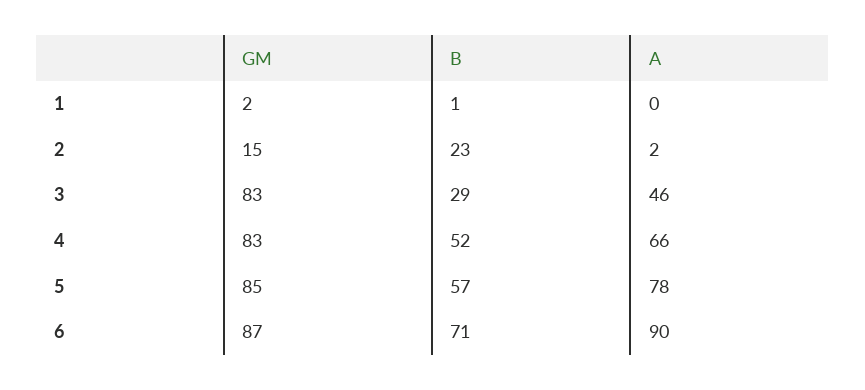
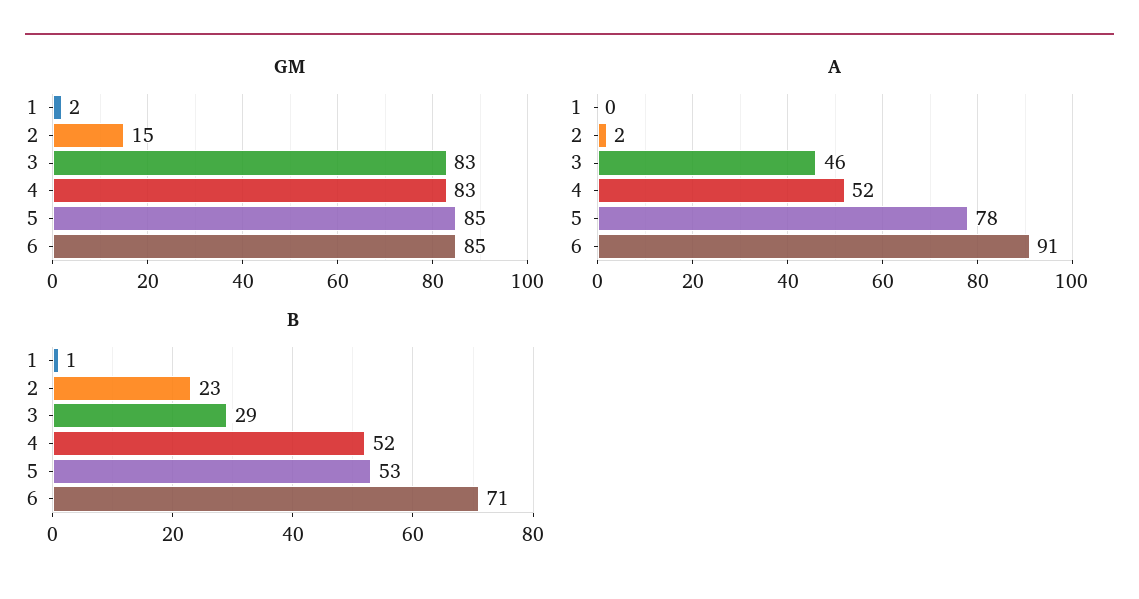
A, 4: 66 -> 52
B, 5: 57 -> 53
GM, 6: 87 -> 85
A, 6: 90 -> 91

